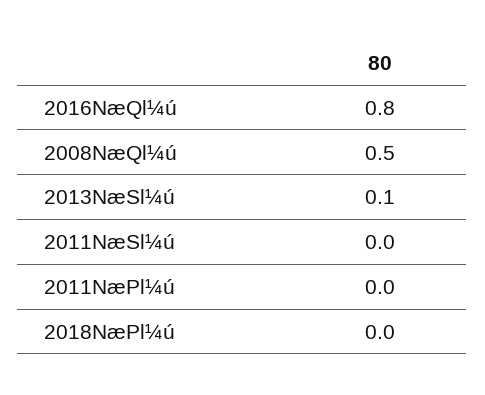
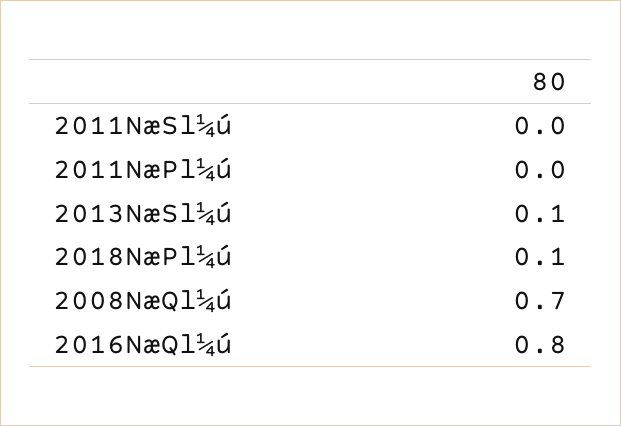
2008NæQl¼ú: 0.5 -> 0.7
2018NæPl¼ú: 0 -> 0.1

